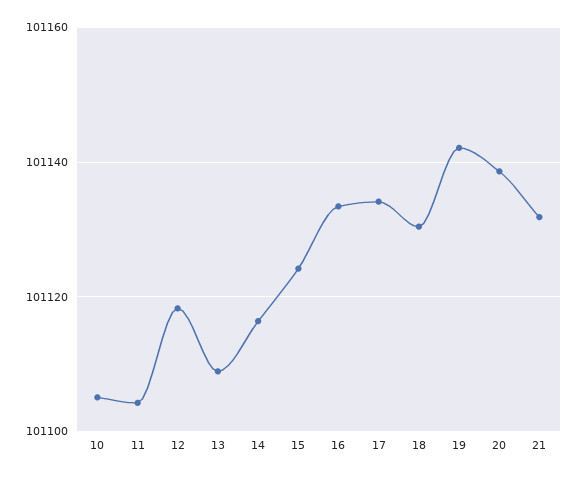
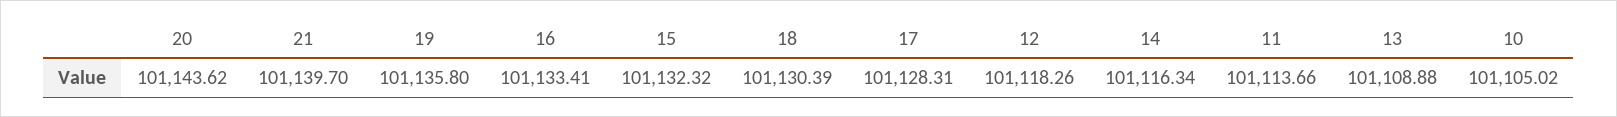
11: 101104 -> 101113.66
15: 101124 -> 101132.32
17: 101134 -> 101128.31
19: 101142 -> 101135.8
20: 101138 -> 101143.62
21: 101132 -> 101139.7

